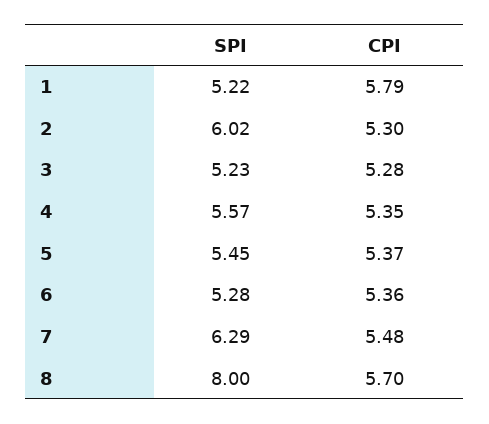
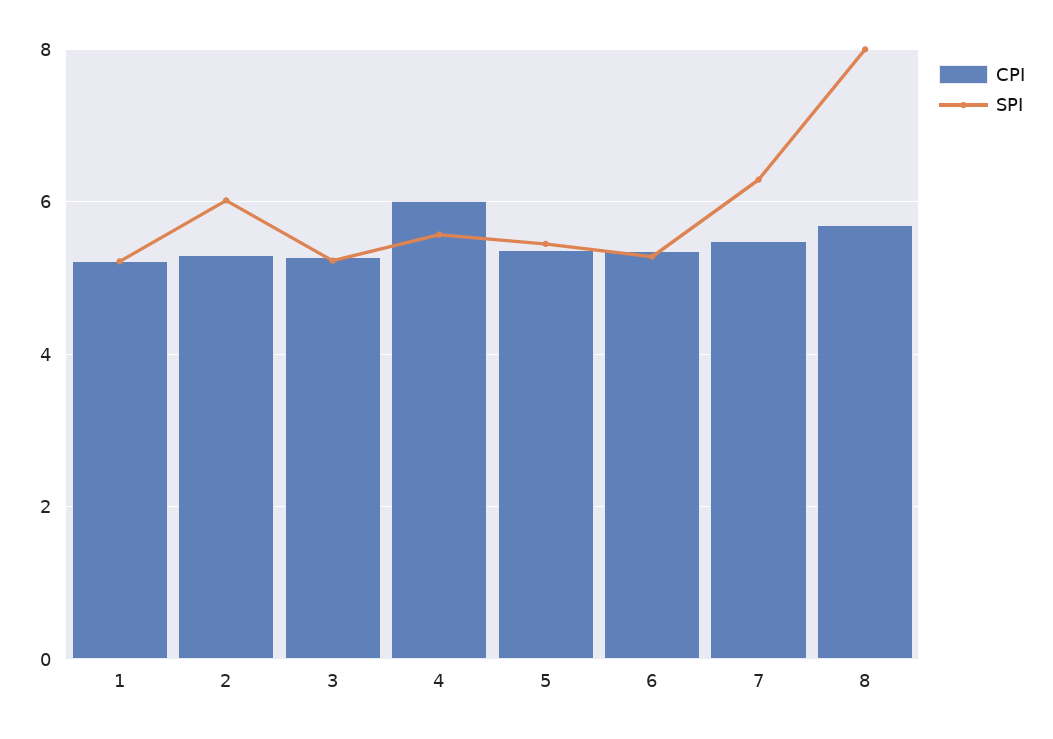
CPI, 1: 5.79 -> 5.2
CPI, 4: 5.35 -> 6

